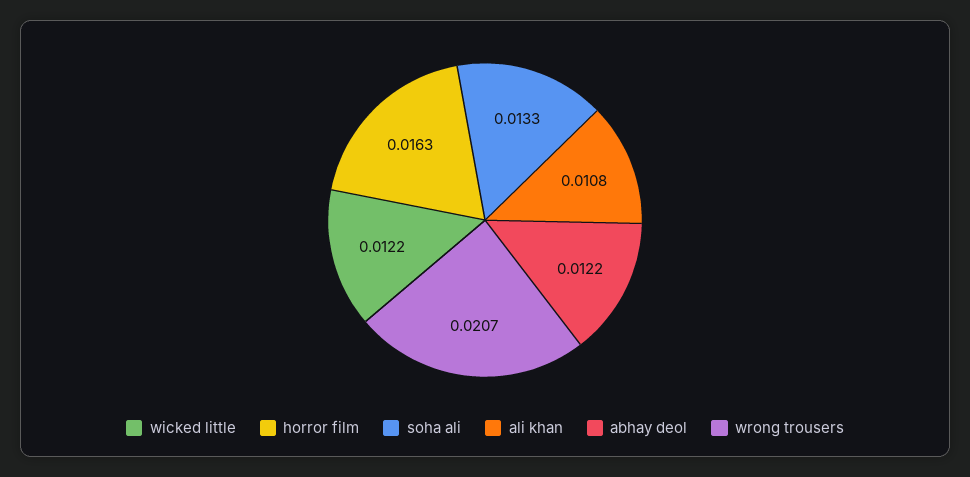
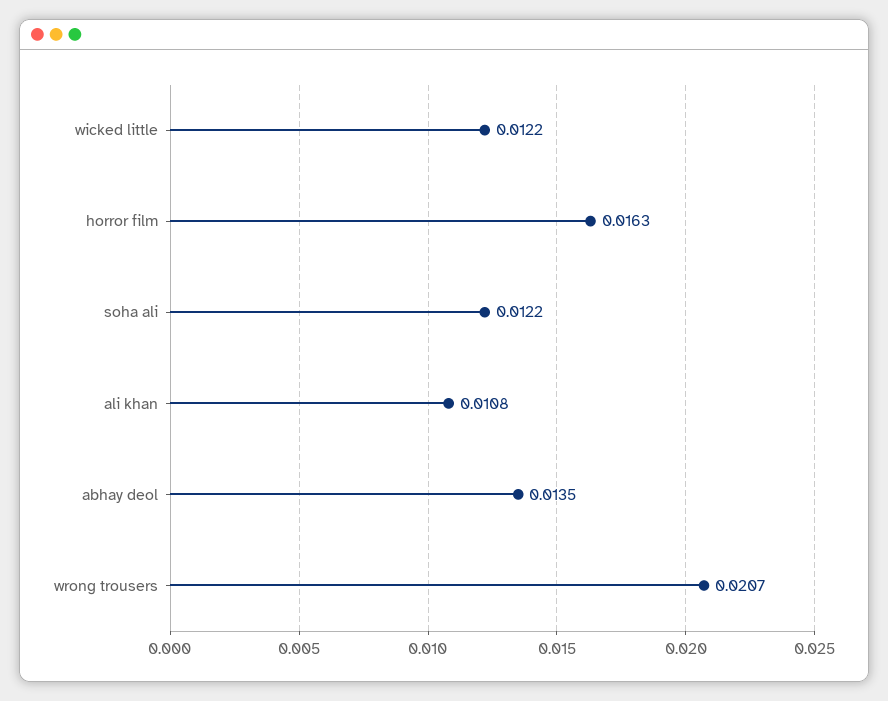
soha ali: 0.0133 -> 0.0122
abhay deol: 0.0122 -> 0.0135

